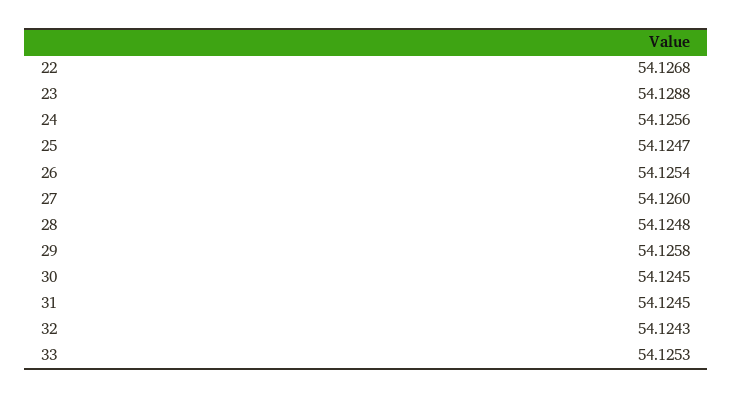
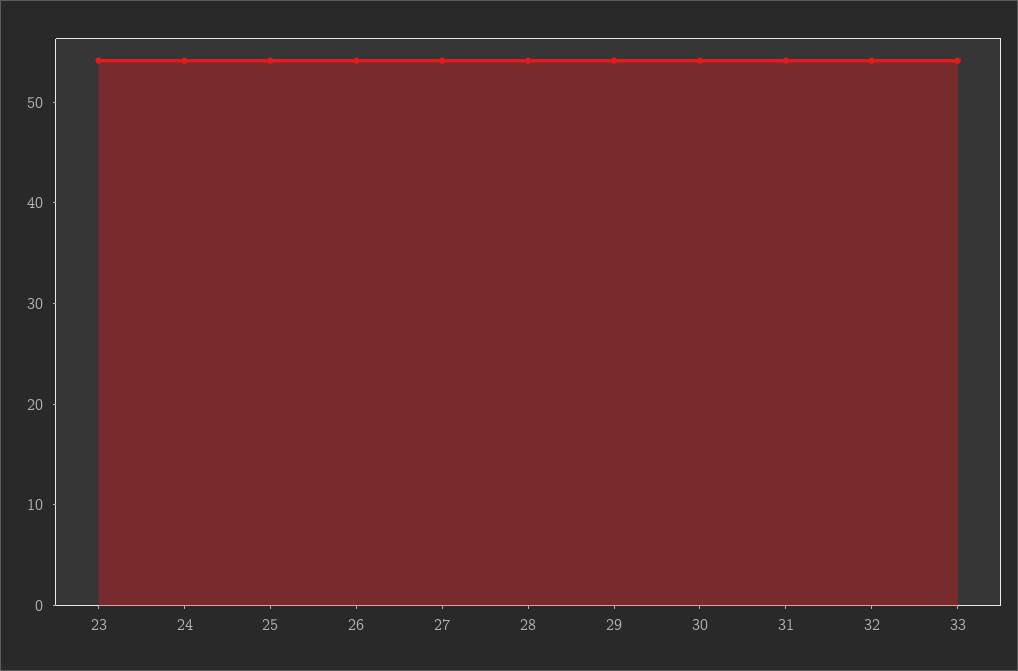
22: 54.1268 -> none

